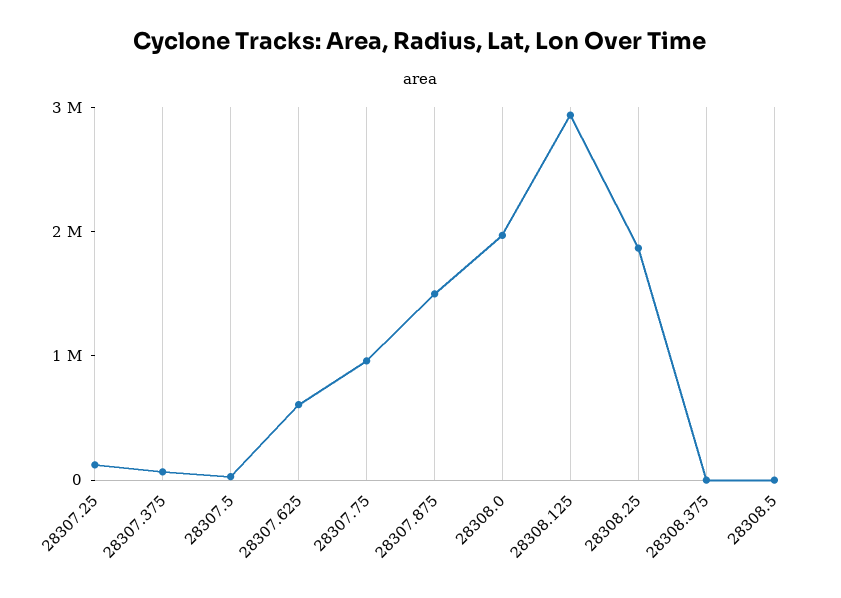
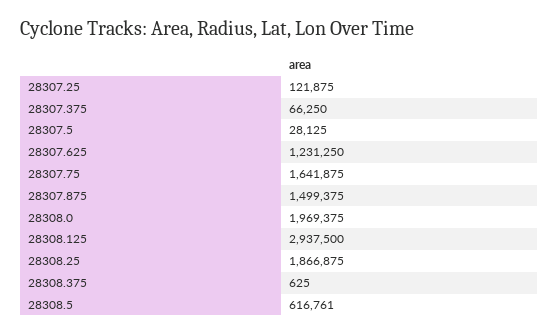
28307.625: 600000 -> 1231250
28307.75: 1000000 -> 1641875
28308.5: 0 -> 616761

